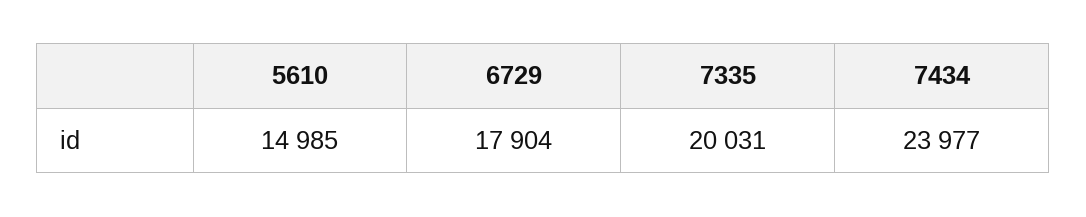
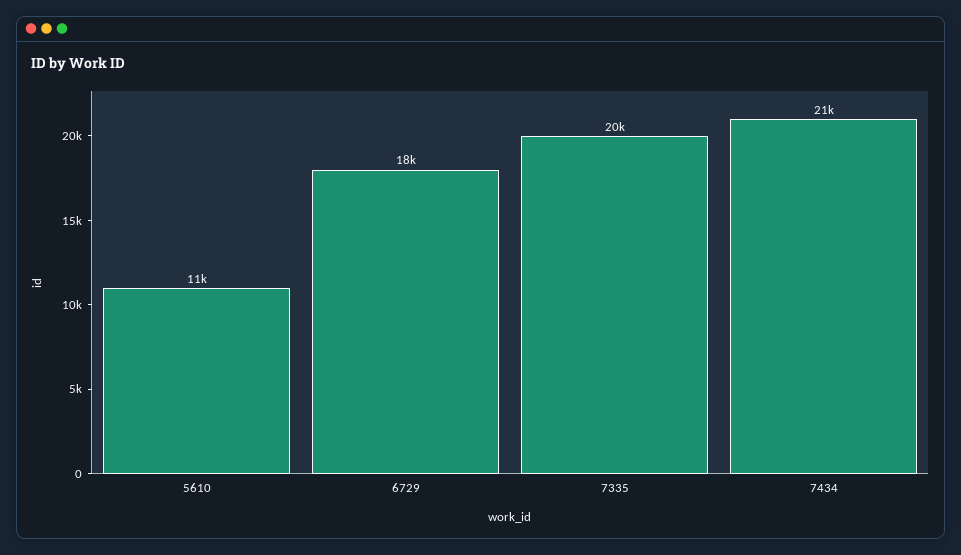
5610: 14985 -> 11000
7434: 23977 -> 21000

